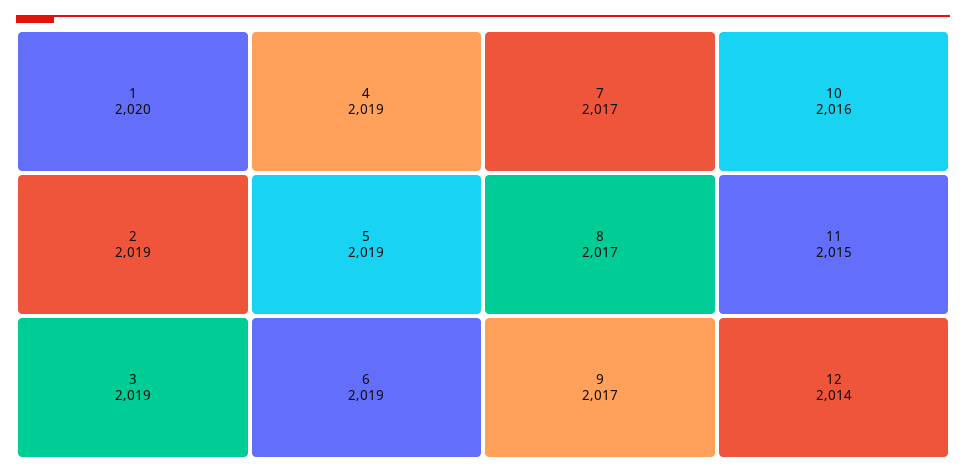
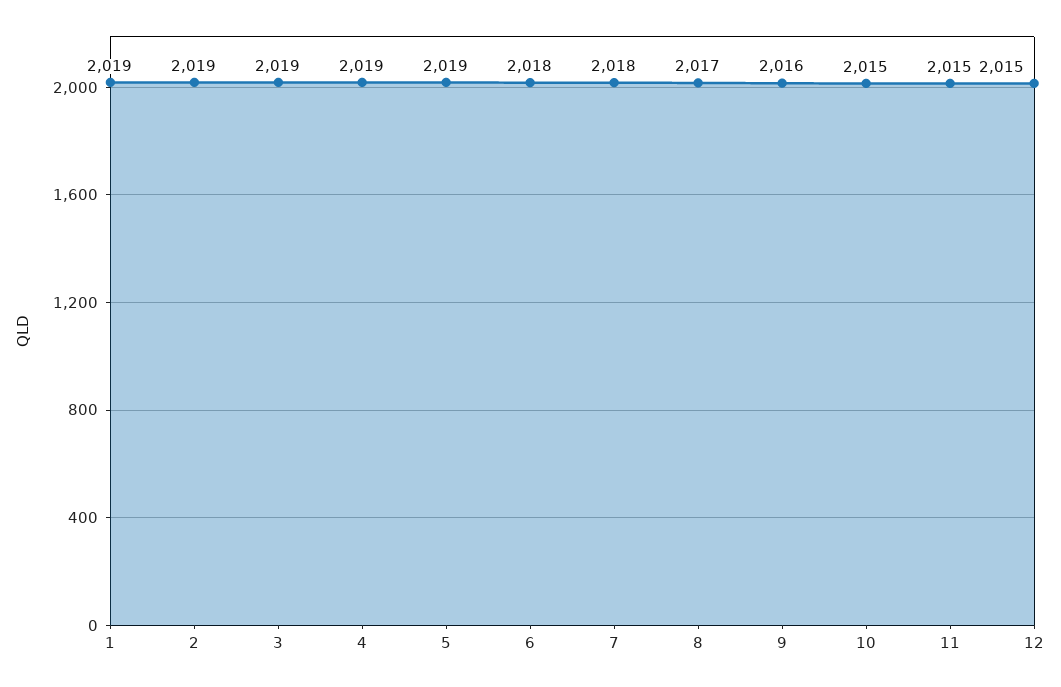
1: 2020 -> 2019
6: 2019 -> 2018
7: 2017 -> 2018
9: 2017 -> 2016
10: 2016 -> 2015
12: 2014 -> 2015

